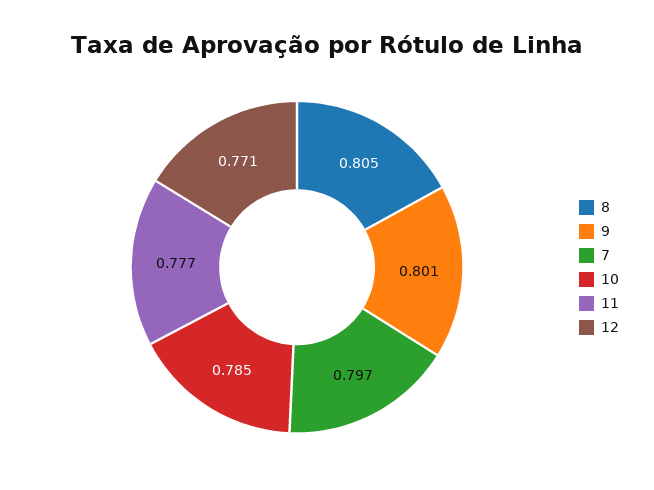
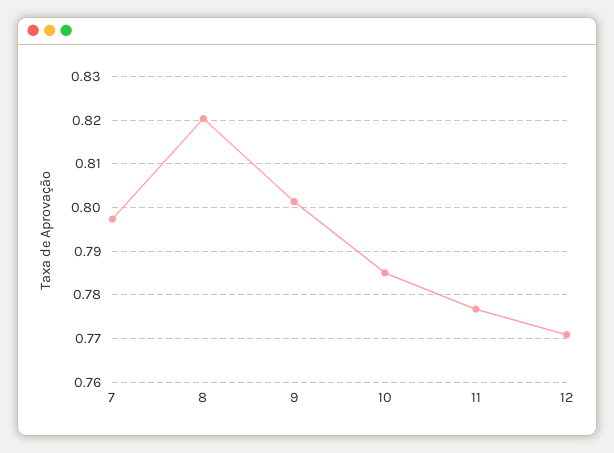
8: 0.805 -> 0.82

